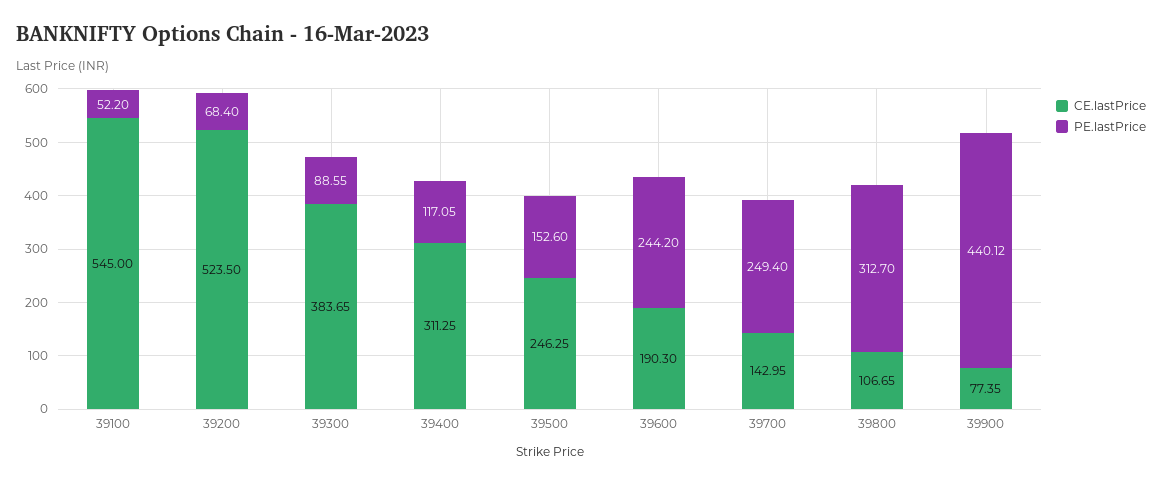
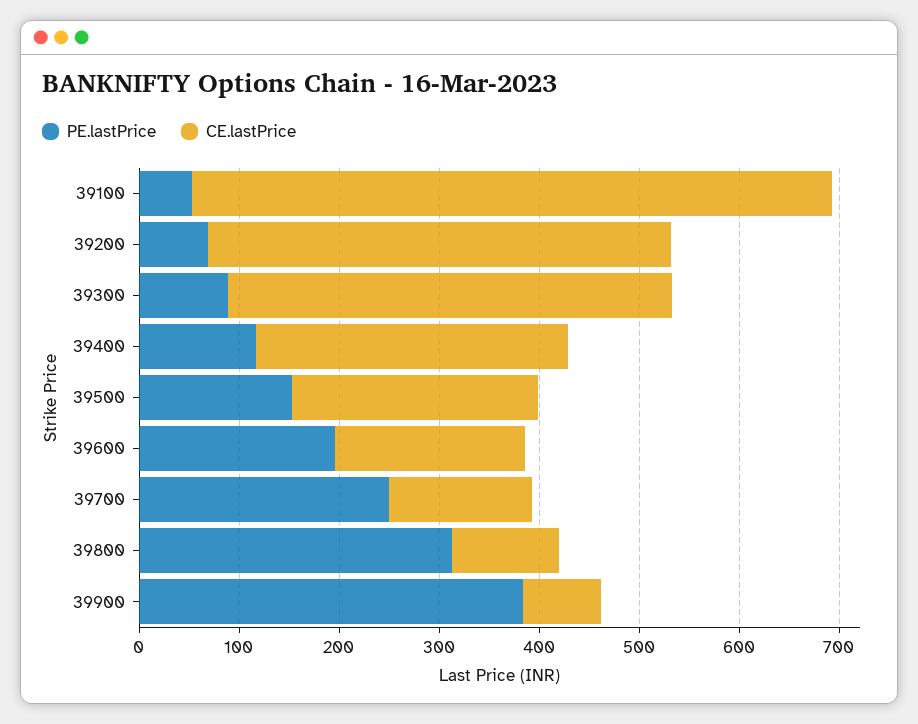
CE.lastPrice, 39100: 545 -> 640
CE.lastPrice, 39200: 523.5 -> 460
CE.lastPrice, 39300: 383.65 -> 440
PE.lastPrice, 39600: 244.2 -> 200
PE.lastPrice, 39900: 440.12 -> 380

